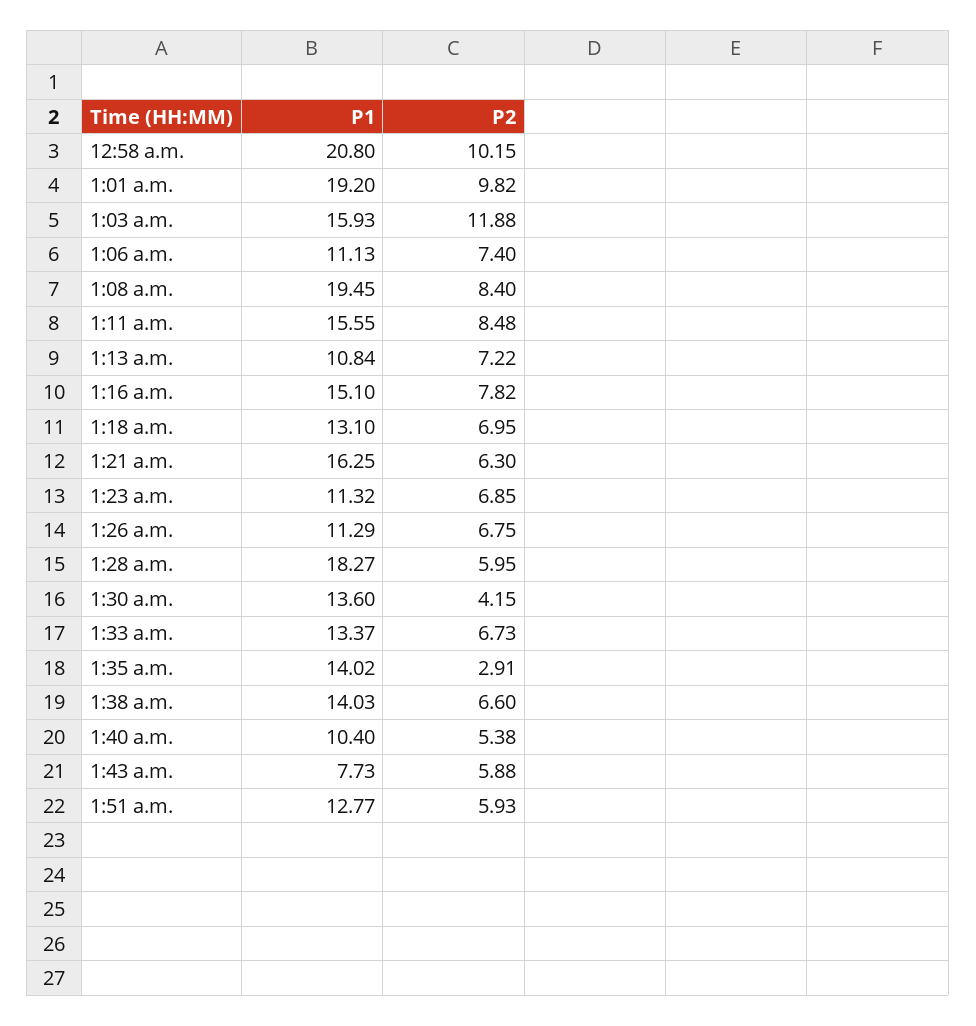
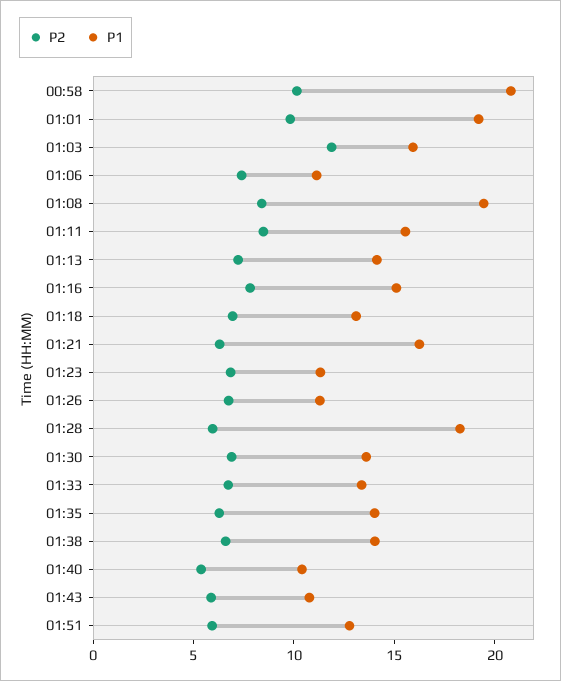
P1, 1:13 a.m.: 10.84 -> 14
P2, 1:30 a.m.: 4.15 -> 7
P2, 1:35 a.m.: 2.91 -> 6
P1, 1:43 a.m.: 7.73 -> 11

